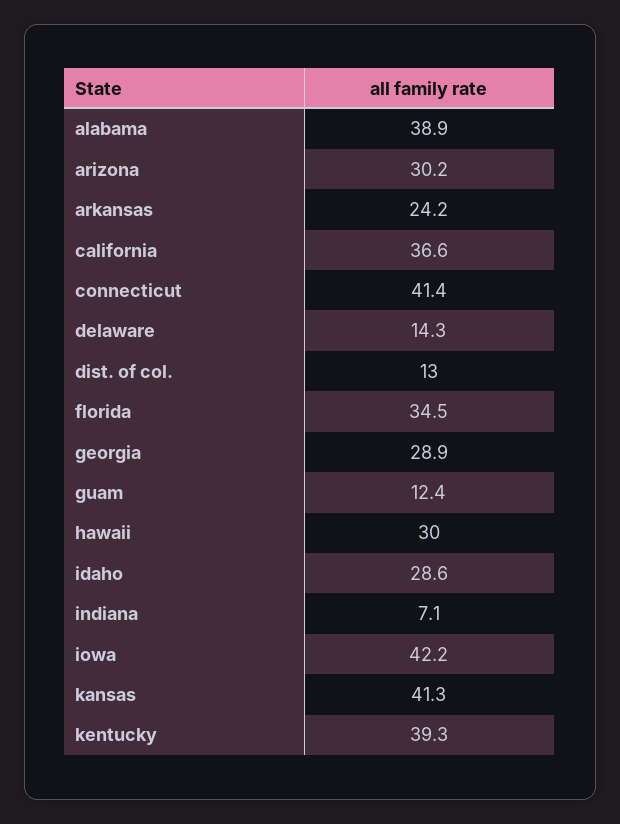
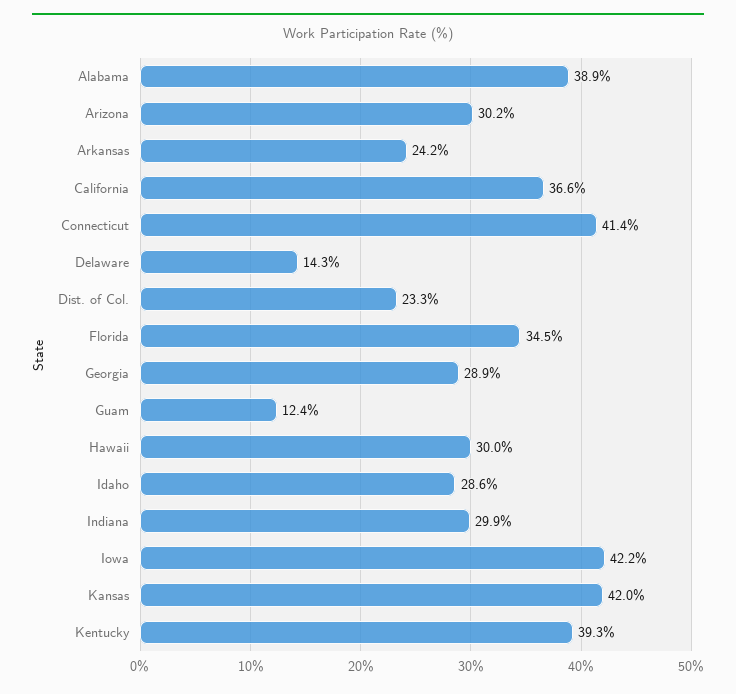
dist. of col.: 13 -> 23.3
indiana: 7.1 -> 29.9
kansas: 41.3 -> 42

